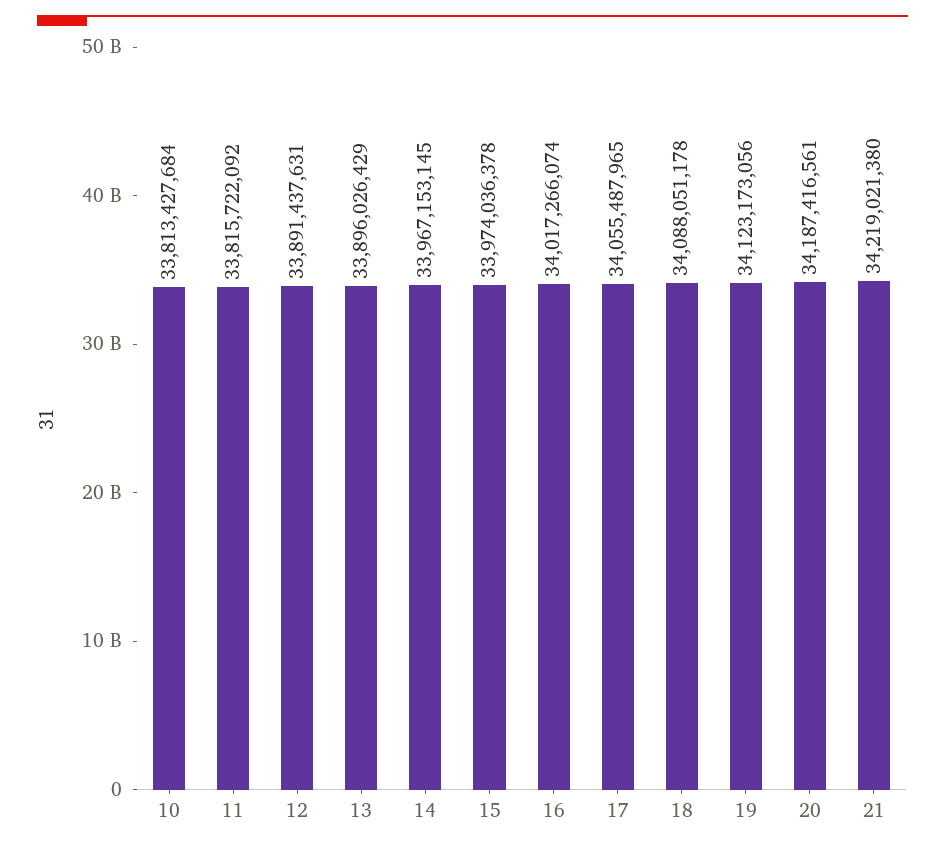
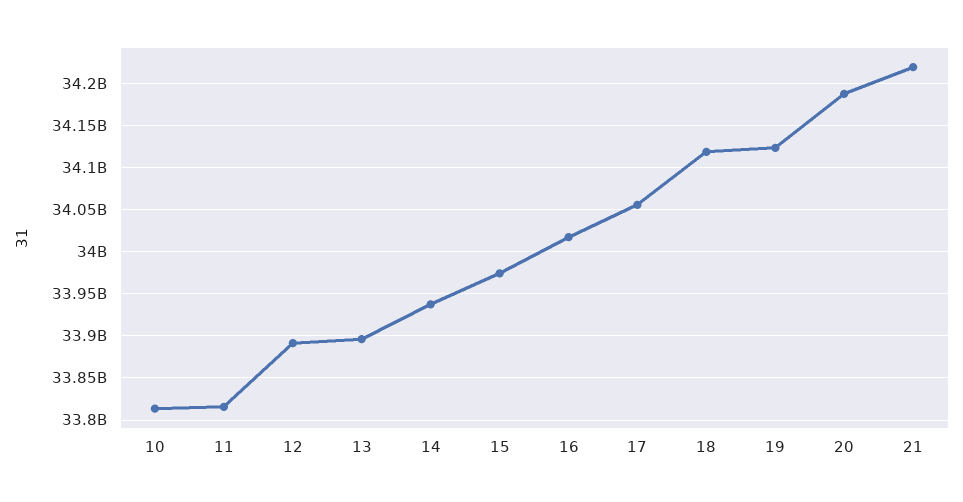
14: 33967153145 -> 33940000000
18: 34088051178 -> 34120000000

